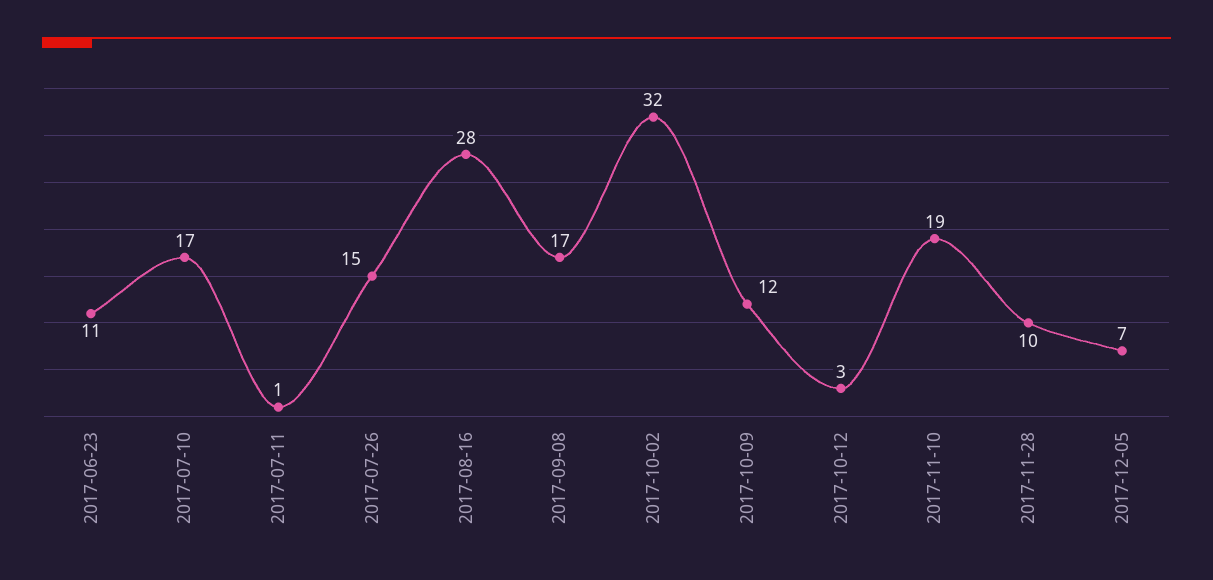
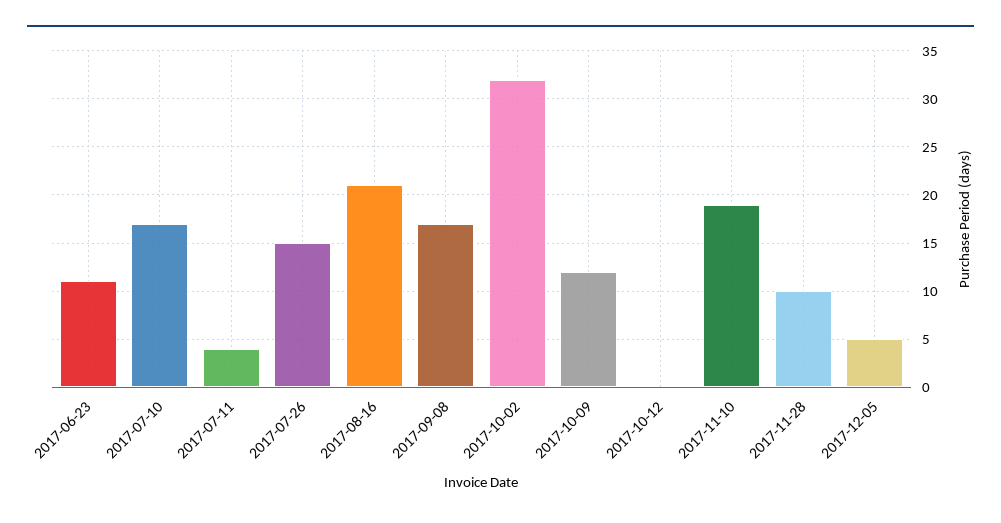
2017-07-11: 1 -> 4
2017-08-16: 28 -> 21
2017-10-12: 3 -> 0
2017-12-05: 7 -> 5

